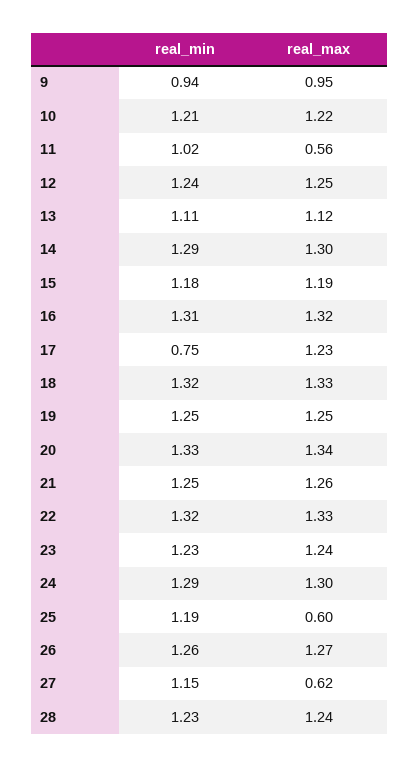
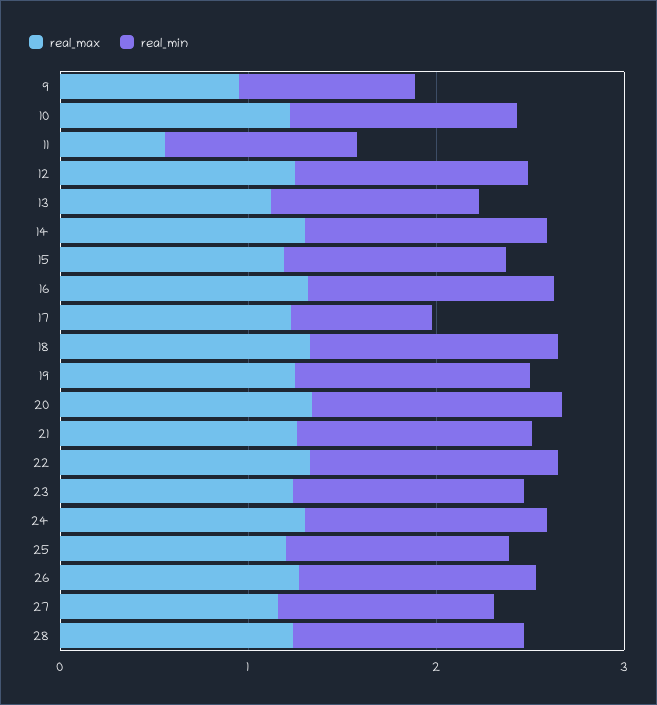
real_max, 25: 0.6 -> 1.2
real_max, 27: 0.62 -> 1.2

